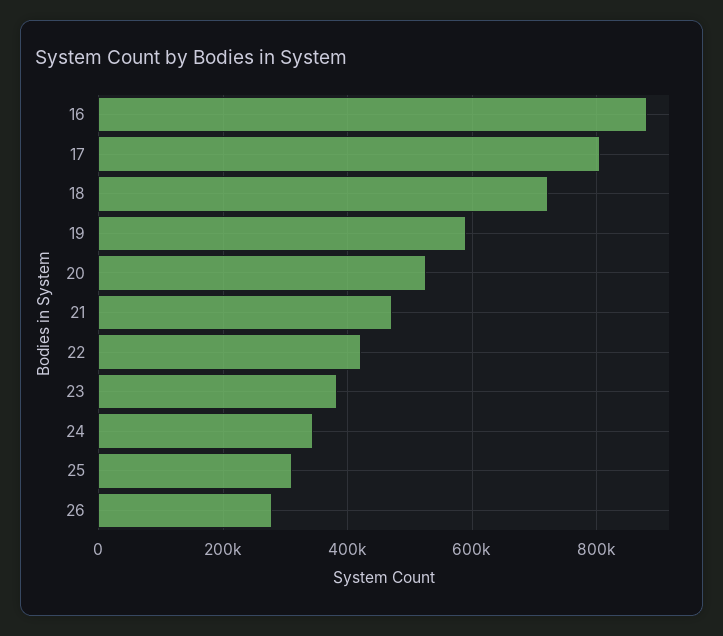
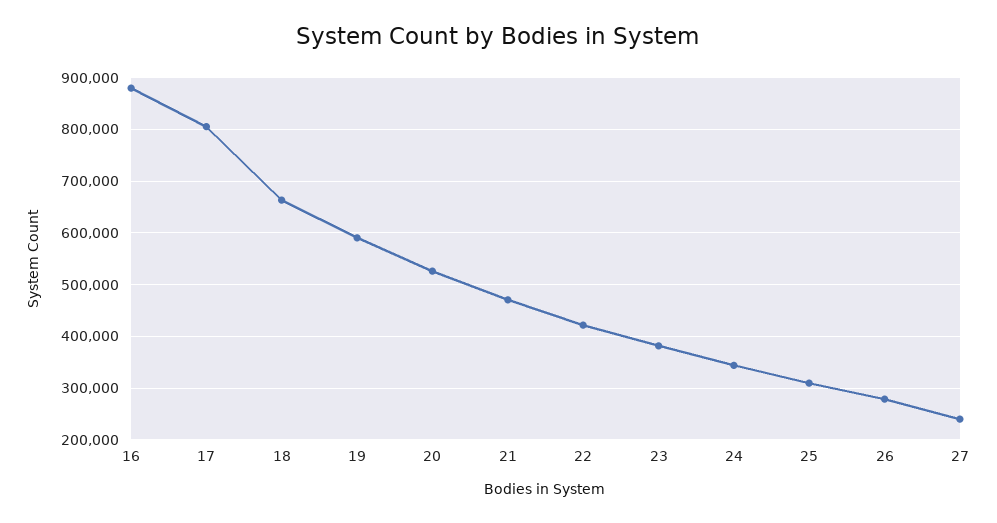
18: 720000 -> 660000
27: none -> 240000

